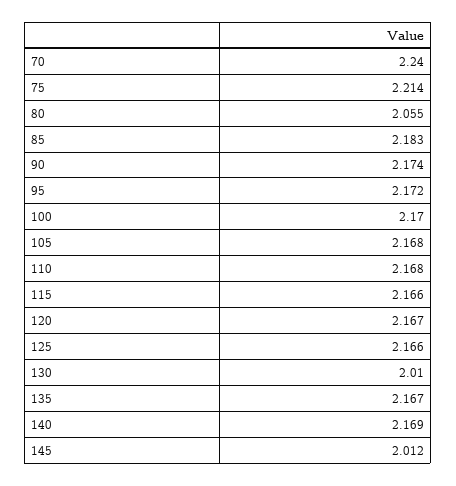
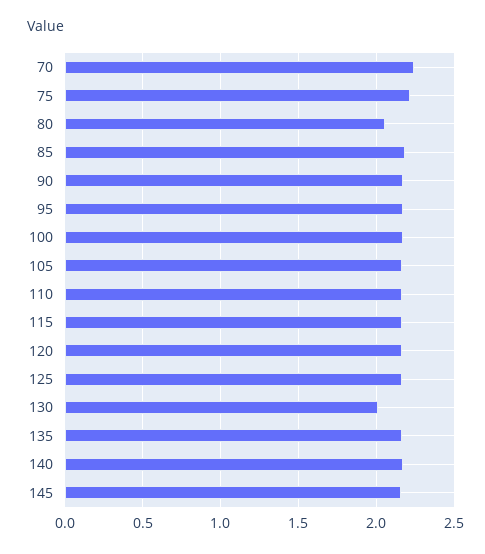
145: 2.012 -> 2.15

